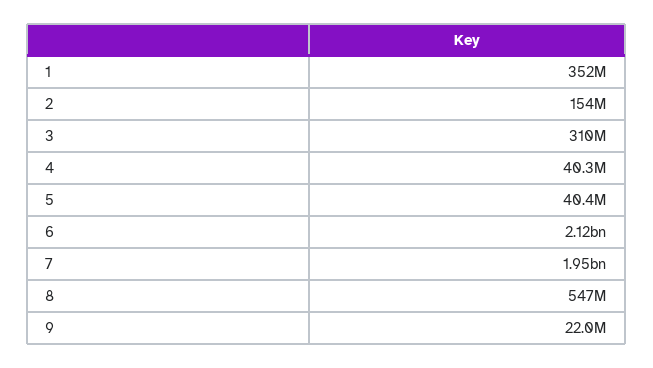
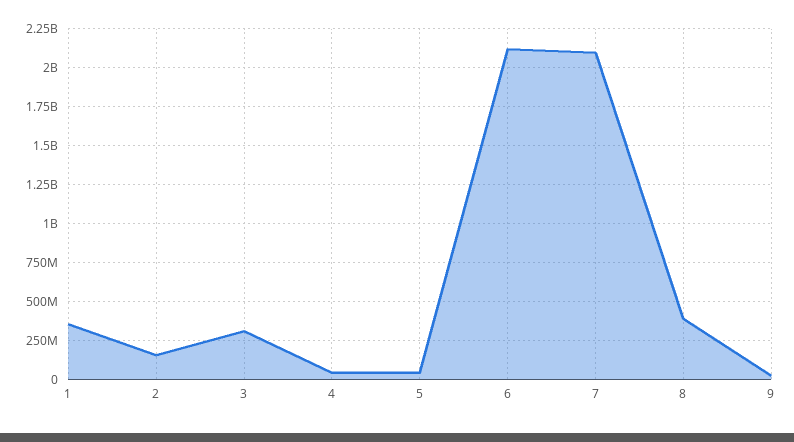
7: 1950000000 -> 2100000000
8: 547000000 -> 400000000

